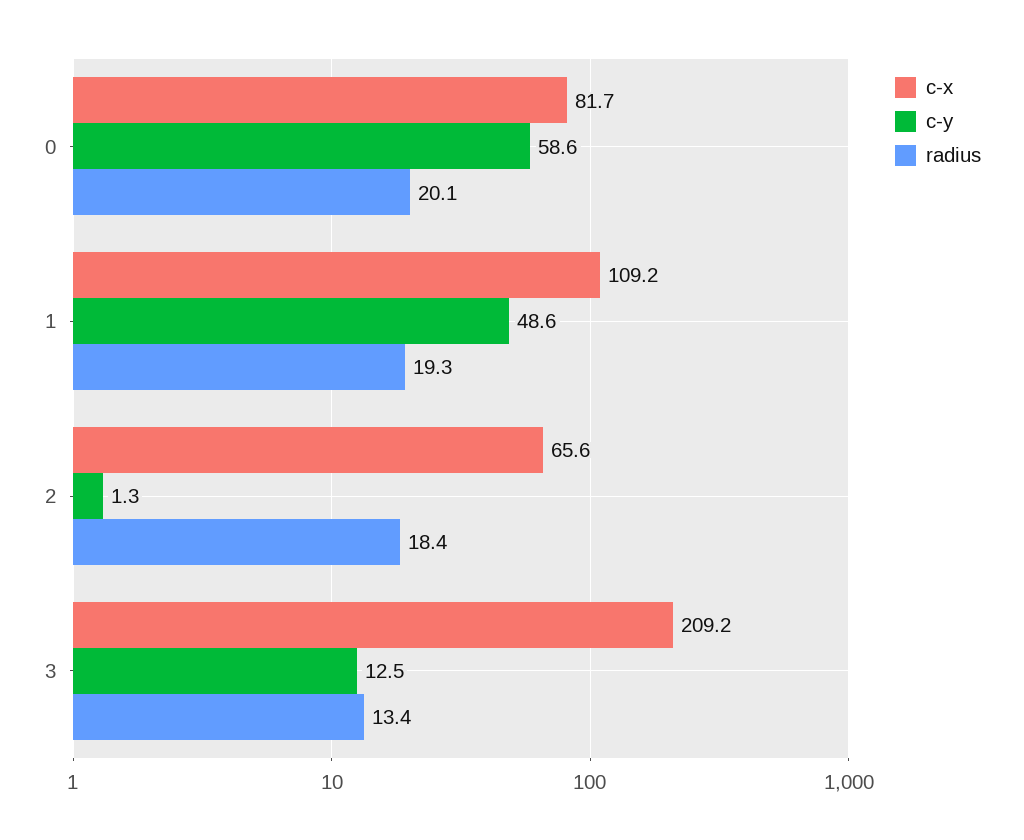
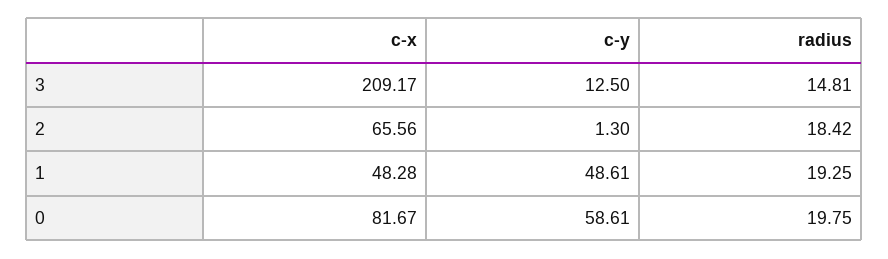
radius, 0: 20.1 -> 19.75
c-x, 1: 109.2 -> 48.28
radius, 3: 13.4 -> 14.81

